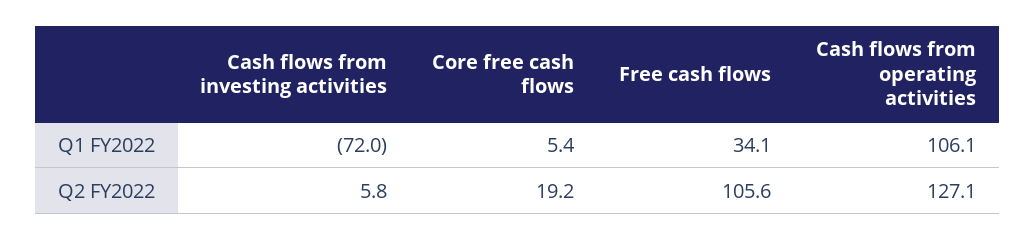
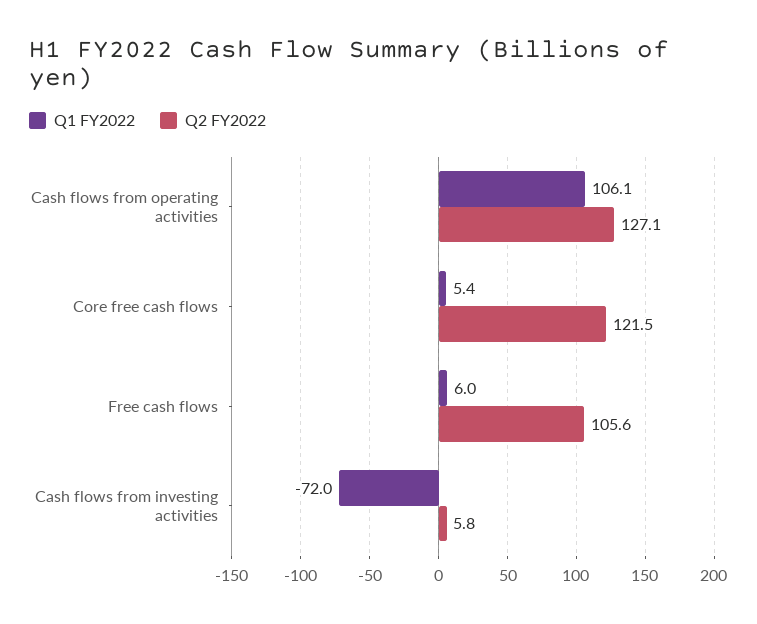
Q1 FY2022, Free cash flows: 34.1 -> 6
Q2 FY2022, Core free cash flows: 19.2 -> 121.5

